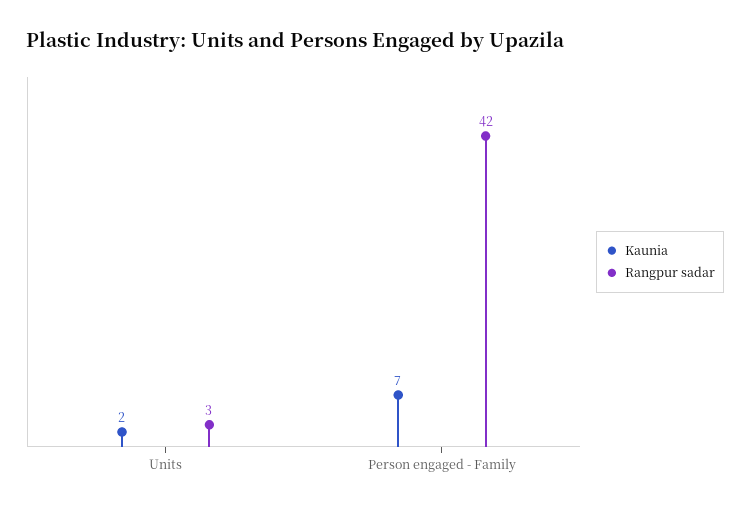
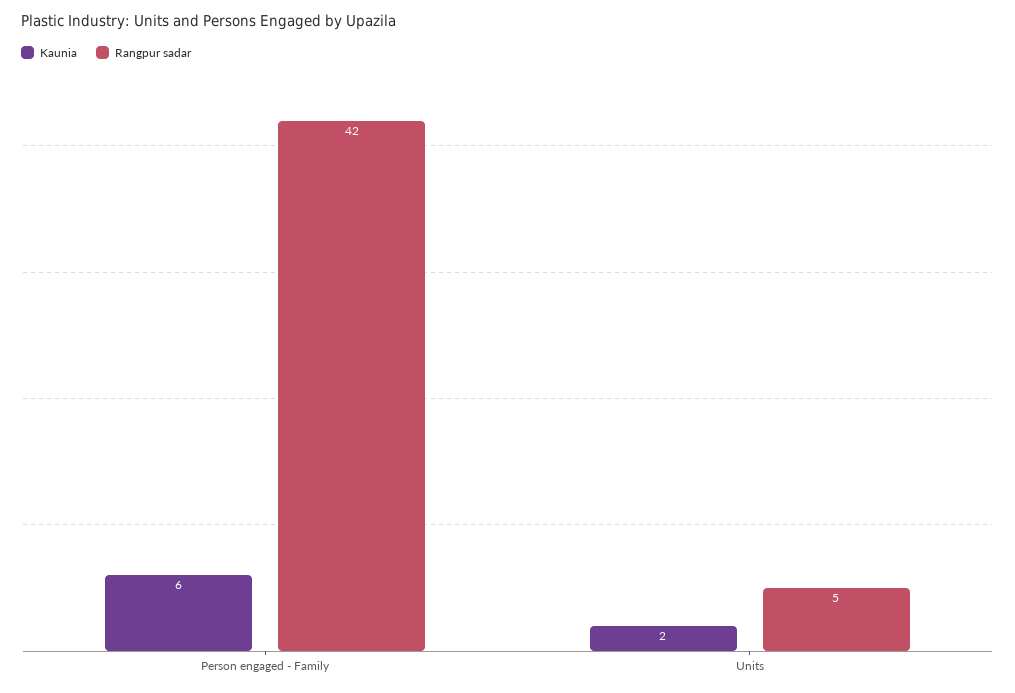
Rangpur sadar, Units: 3 -> 5
Kaunia, Person engaged - Family: 7 -> 6

